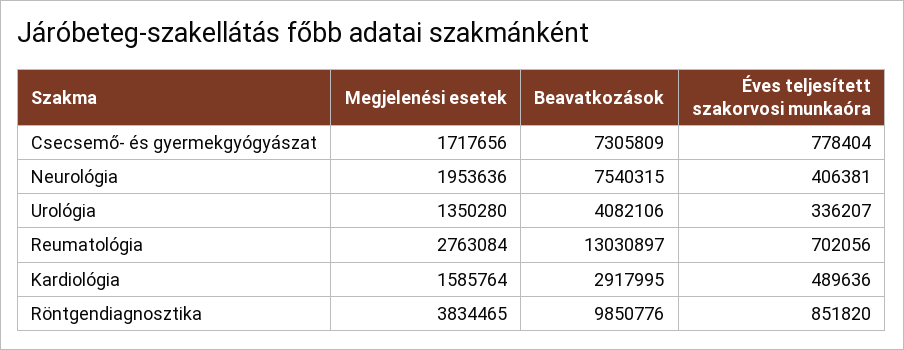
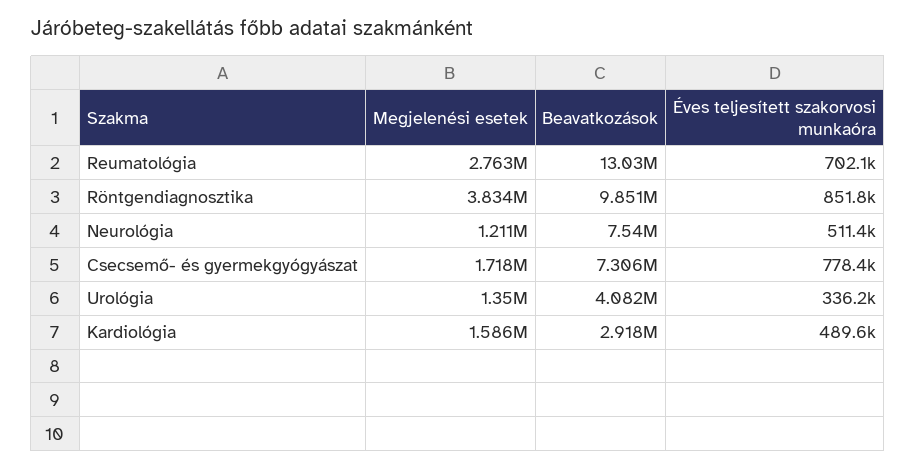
Megjelenési esetek, Neurológia: 1953636 -> 1211000
Éves teljesített szakorvosi munkaóra, Neurológia: 406381 -> 511400

